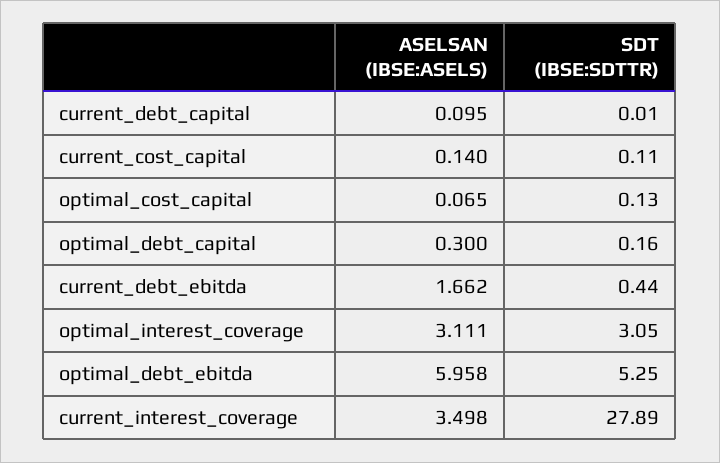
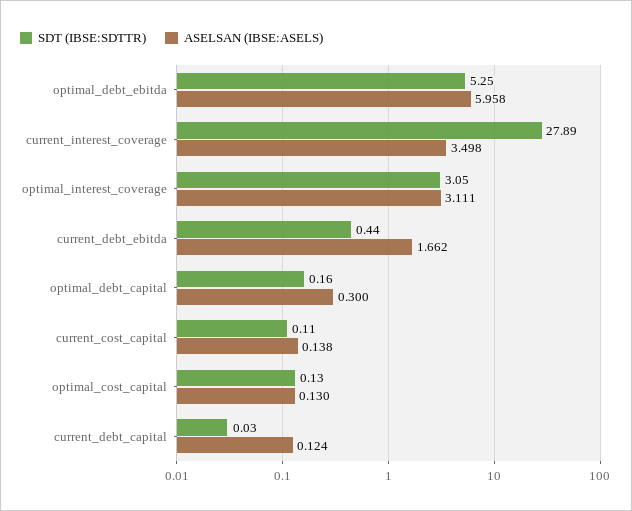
ASELSAN (IBSE:ASELS), current_debt_capital: 0.095 -> 0.124
SDT (IBSE:SDTTR), current_debt_capital: 0.01 -> 0.03
ASELSAN (IBSE:ASELS), current_cost_capital: 0.14 -> 0.138
ASELSAN (IBSE:ASELS), optimal_cost_capital: 0.065 -> 0.13

